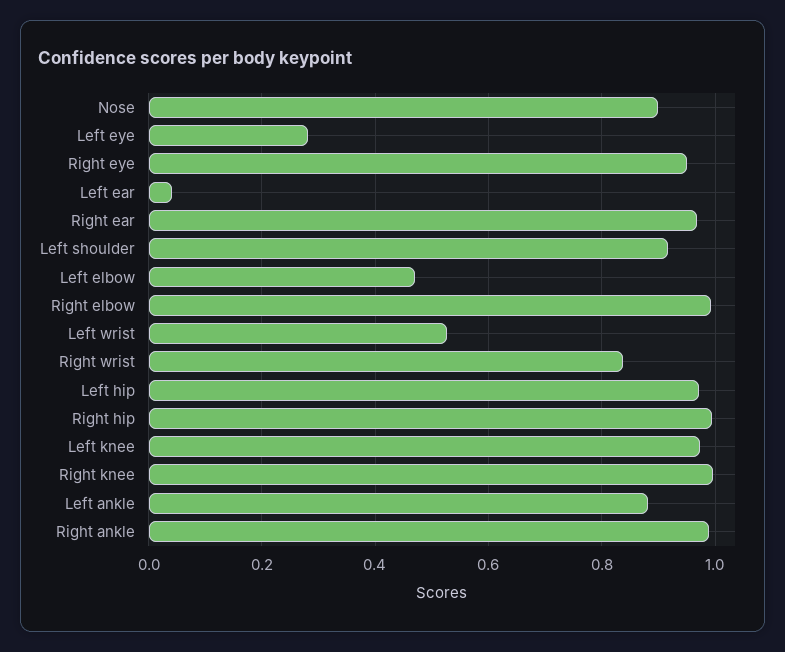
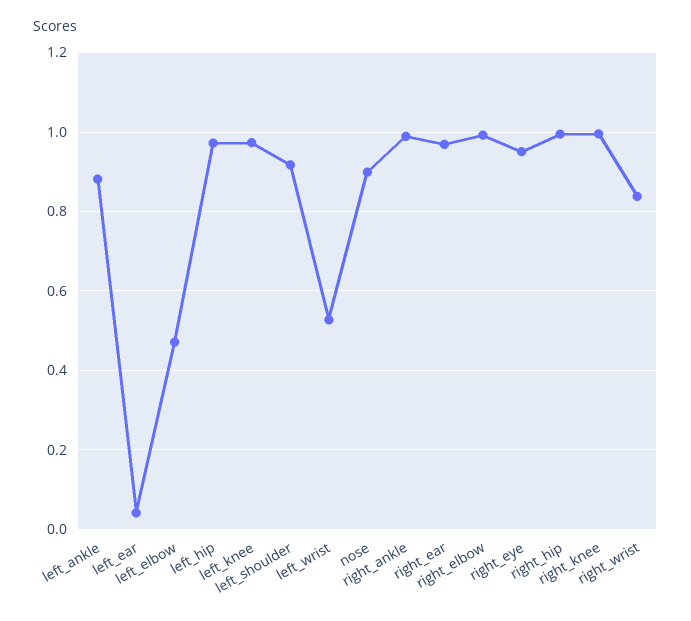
Left eye: 0.28 -> none

